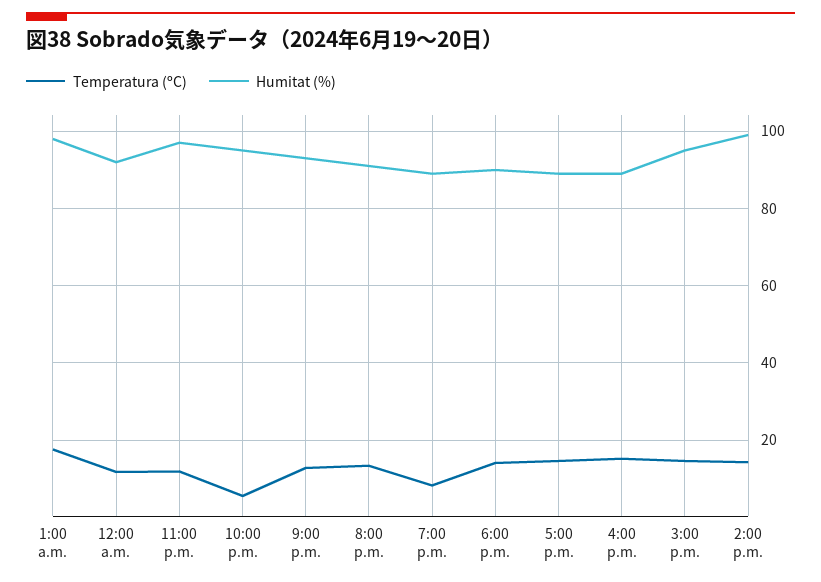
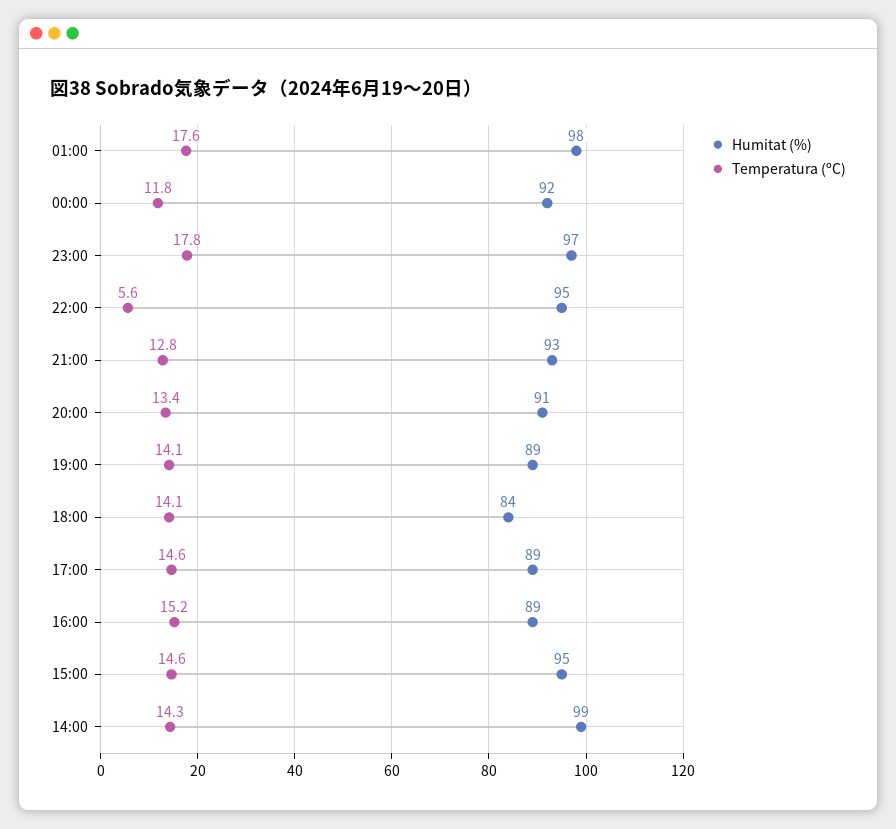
Temperatura (ºC), 11:00 p.m.: 12 -> 17.8
Temperatura (ºC), 7:00 p.m.: 8 -> 14.1
Humitat (%), 6:00 p.m.: 90 -> 84

